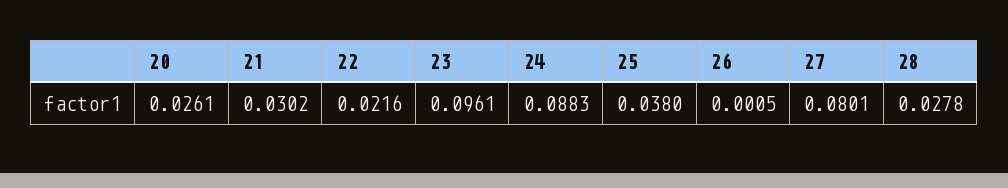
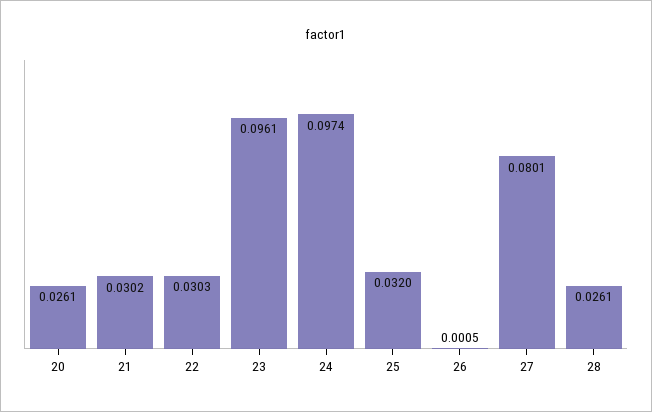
22: 0.0216 -> 0.0303
24: 0.0883 -> 0.0974
25: 0.038 -> 0.032
28: 0.0278 -> 0.0261

